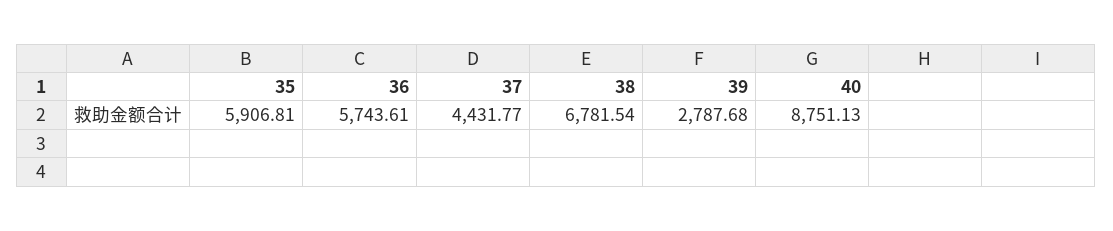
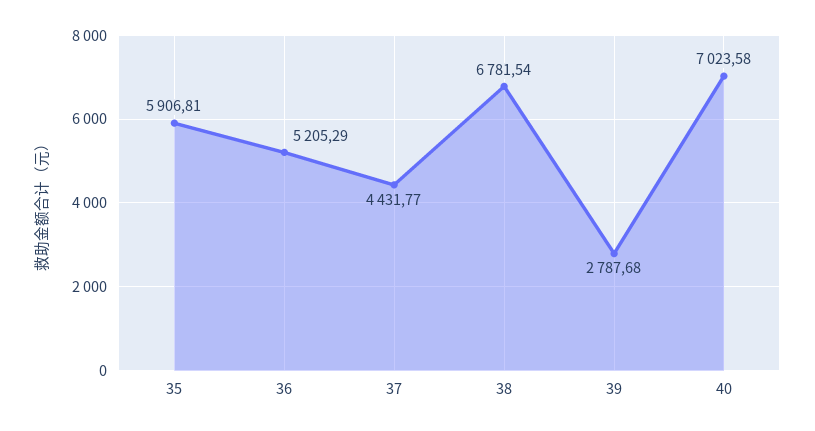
36: 5743.61 -> 5205.29
40: 8751.13 -> 7023.58

